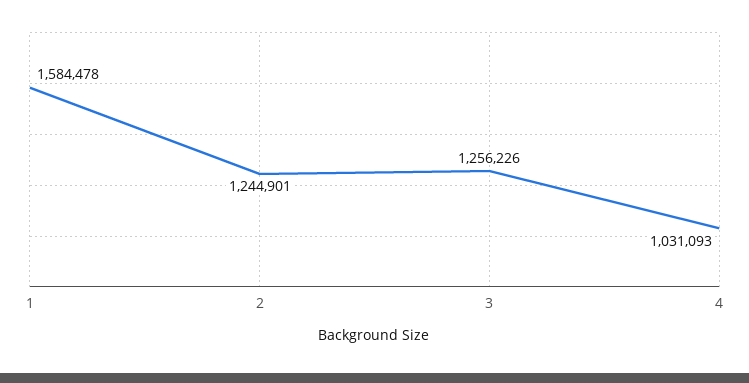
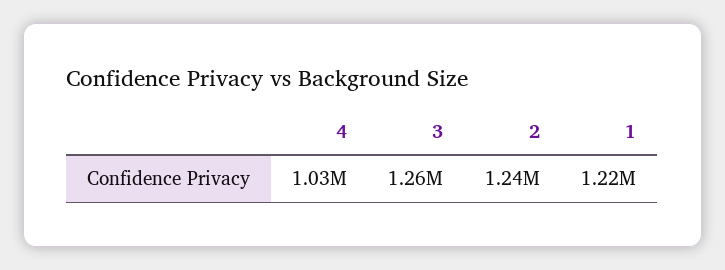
1: 1584478 -> 1220000

